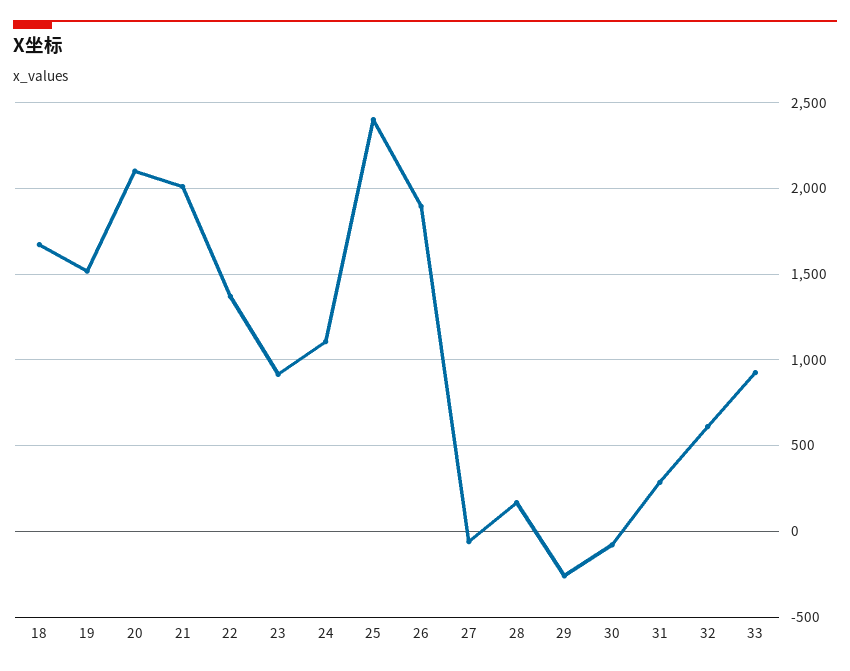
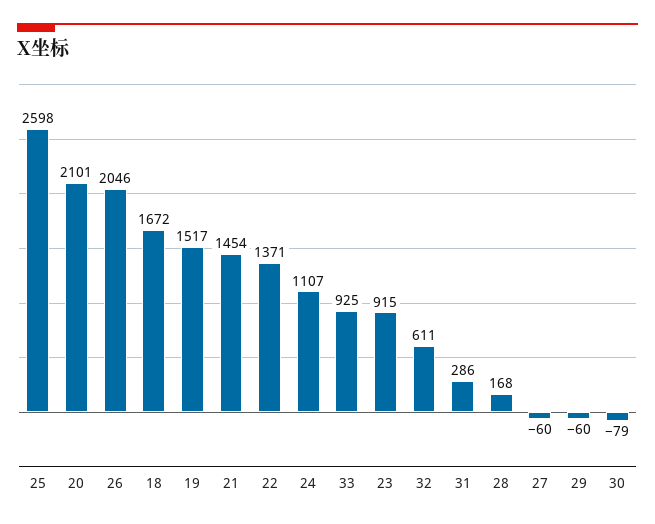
21: 2000 -> 1454
25: 2400 -> 2598
26: 1900 -> 2046
29: -250 -> -60

